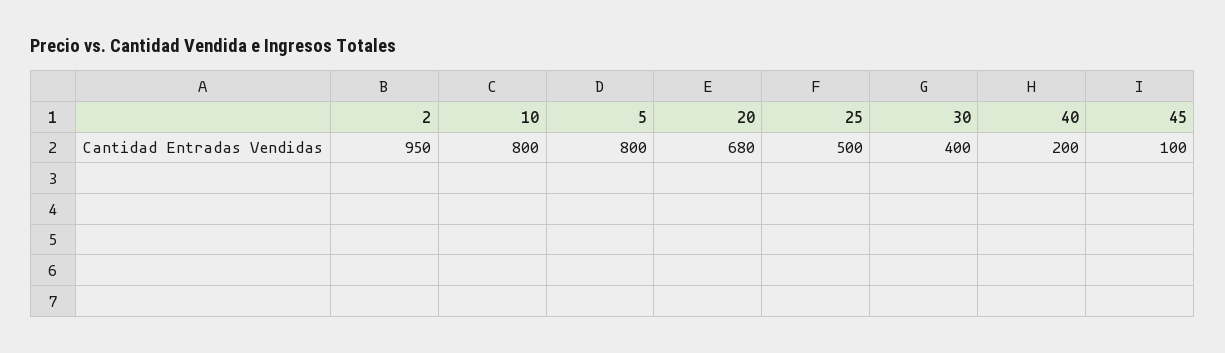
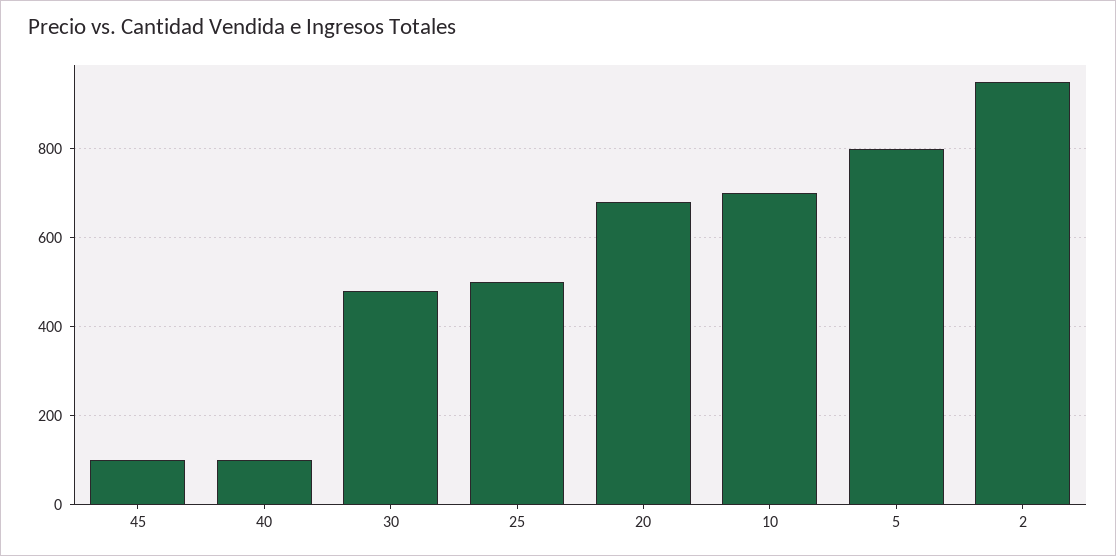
10: 800 -> 700
30: 400 -> 480
40: 200 -> 100

